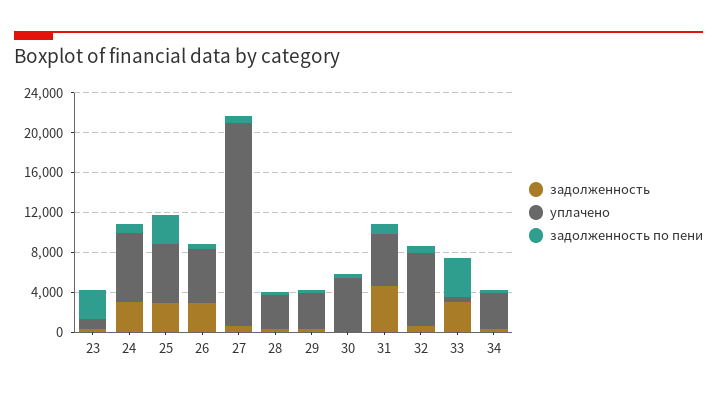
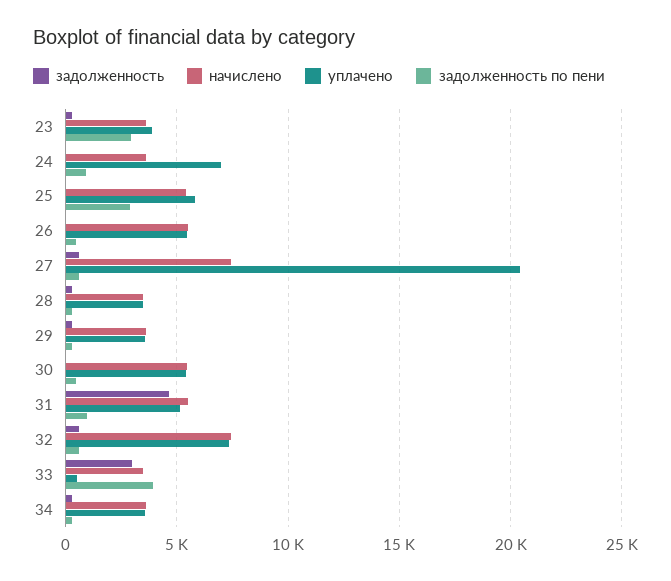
уплачено, 23: 1000 -> 4000
задолженность, 24: 3000 -> 0
задолженность, 25: 3000 -> 0
задолженность, 26: 3000 -> 0
начислено, 23: none -> 3500
начислено, 24: none -> 3500
начислено, 25: none -> 5500
начислено, 26: none -> 5500
начислено, 27: none -> 7500
начислено, 28: none -> 3500
начислено, 29: none -> 3500
начислено, 30: none -> 5500
начислено, 31: none -> 5500
начислено, 32: none -> 7500
начислено, 33: none -> 3500
начислено, 34: none -> 3500

